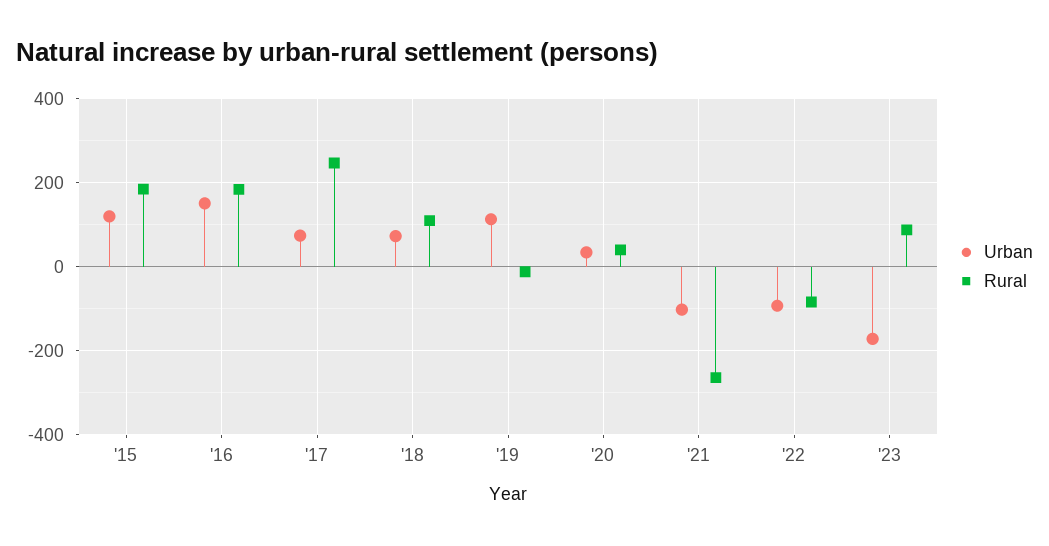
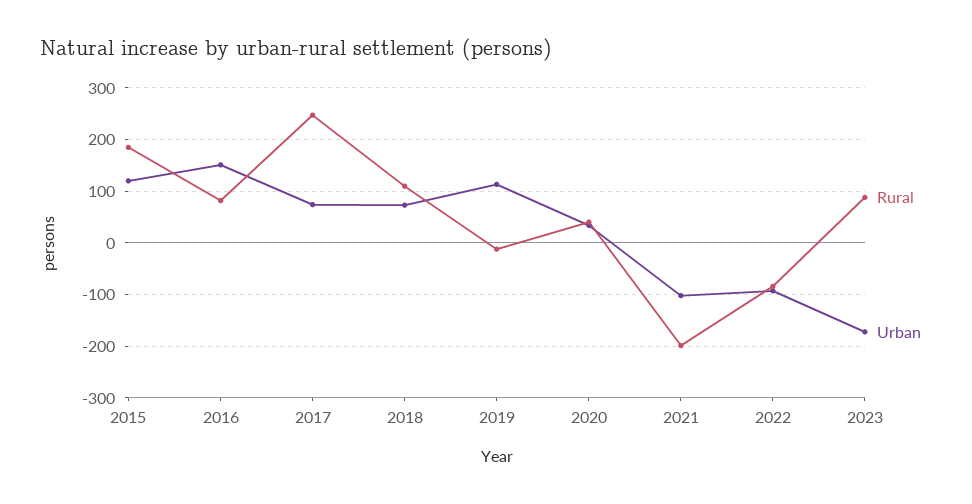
Rural, '16: 180 -> 80
Rural, '21: -260 -> -200

